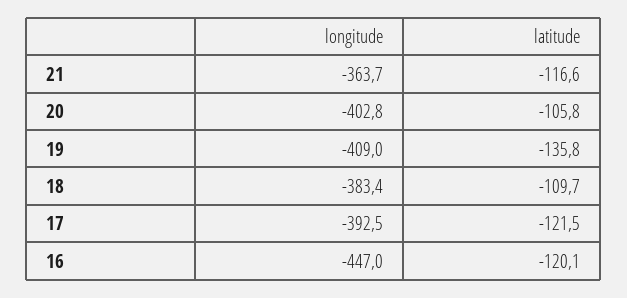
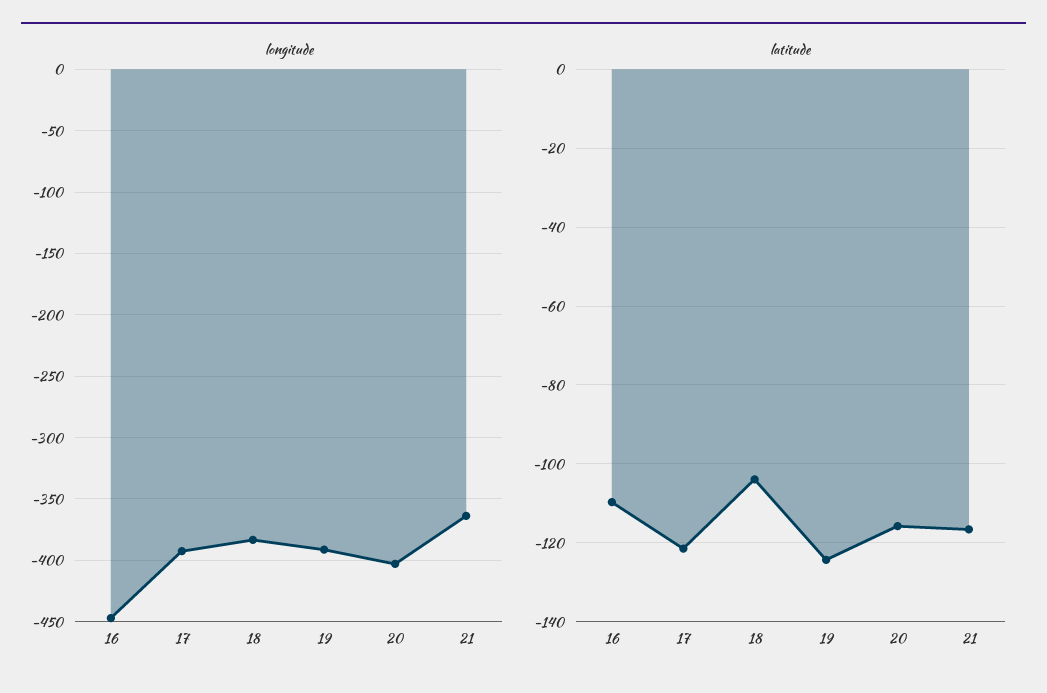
latitude, 20: -105.8 -> -116
longitude, 19: -409 -> -390
latitude, 19: -135.8 -> -124
latitude, 18: -109.7 -> -104
latitude, 16: -120.1 -> -110

